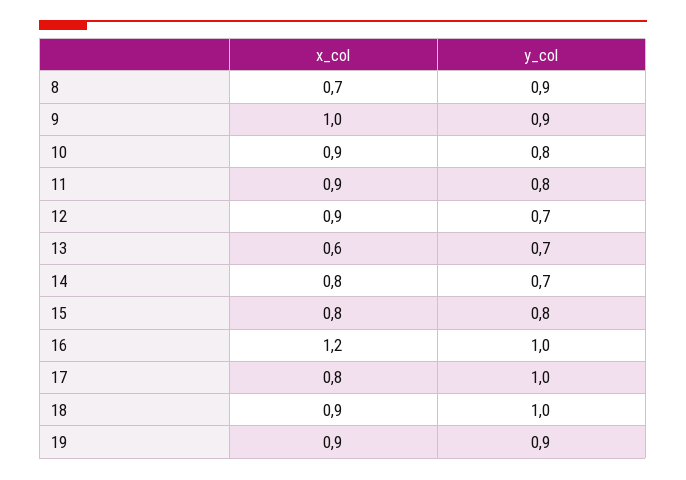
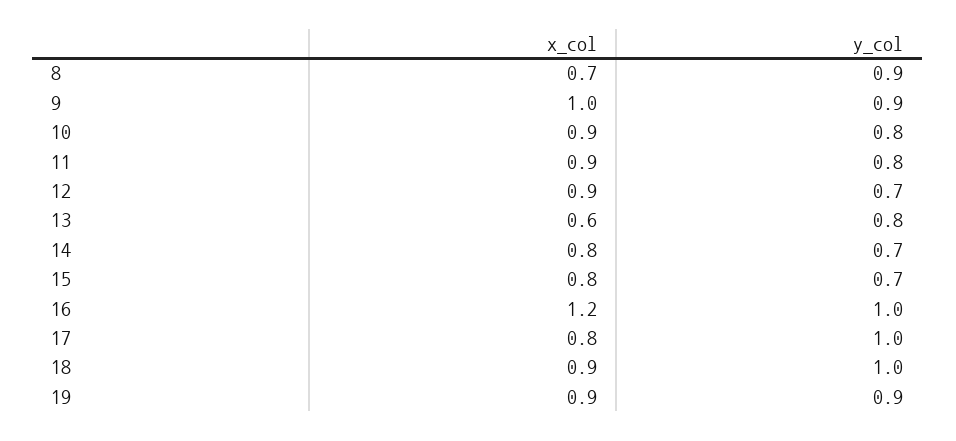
y_col, 13: 0.7 -> 0.8
y_col, 15: 0.8 -> 0.7

